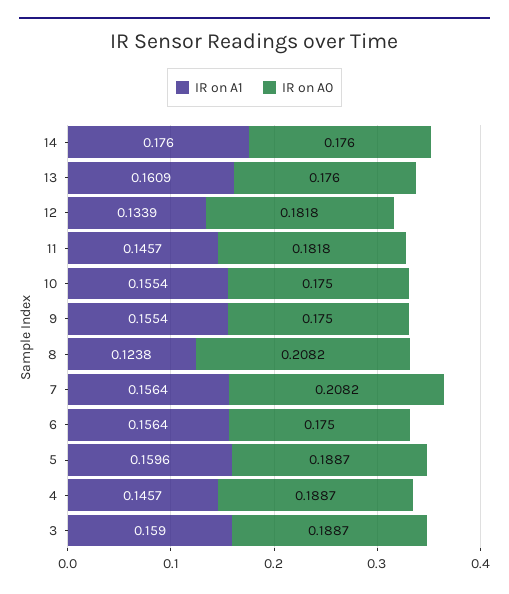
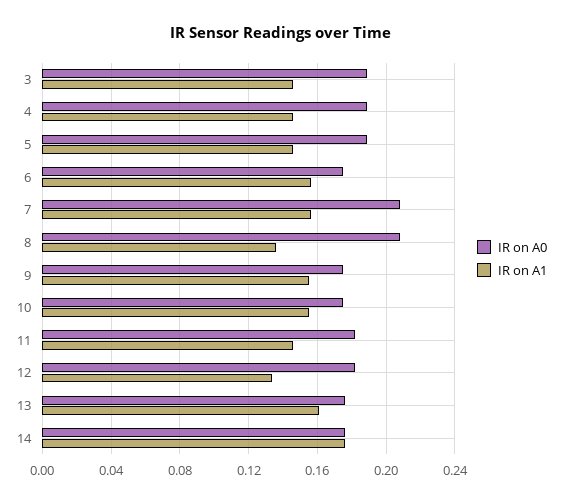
IR on A1, 8: 0.1238 -> 0.135
IR on A1, 5: 0.1596 -> 0.145
IR on A1, 3: 0.159 -> 0.145

